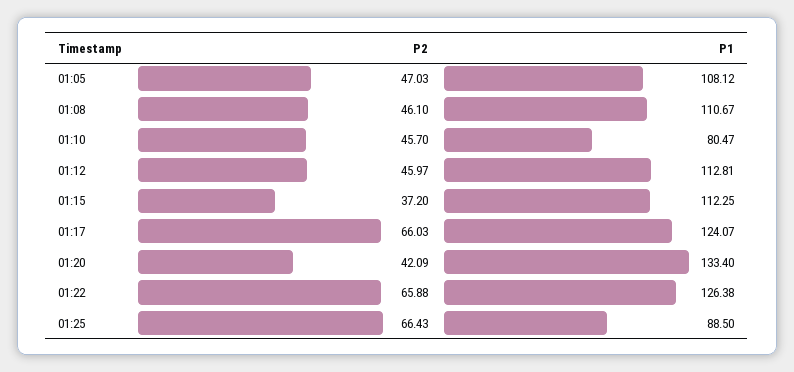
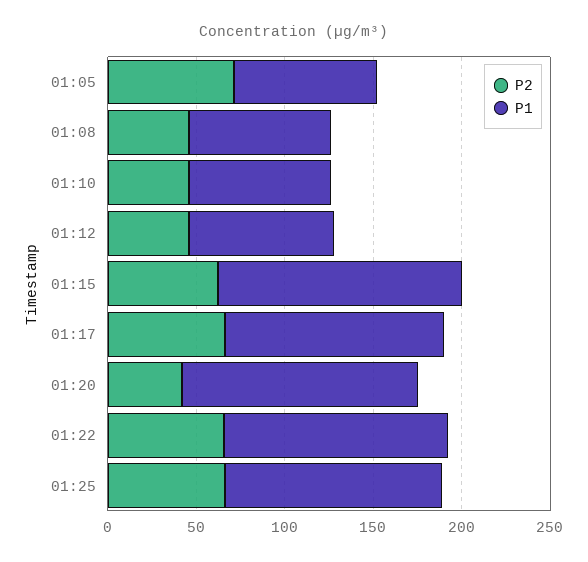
P2, 01:05: 47.03 -> 70
P1, 01:05: 108.12 -> 80
P1, 01:08: 110.67 -> 80
P1, 01:12: 112.81 -> 80
P2, 01:15: 37.2 -> 60
P1, 01:15: 112.25 -> 140
P1, 01:25: 88.5 -> 120

